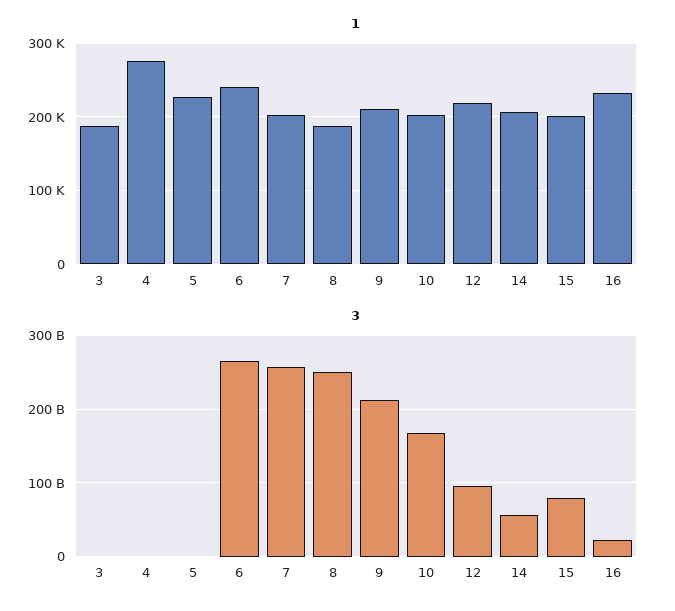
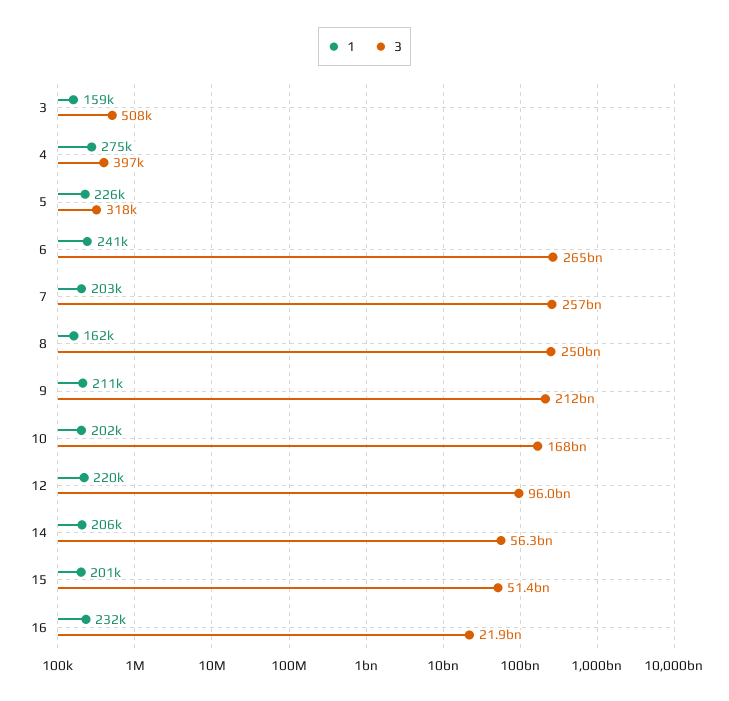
1, 3: 190000 -> 159000
1, 8: 190000 -> 162000
3, 15: 80000000000 -> 51400000000

